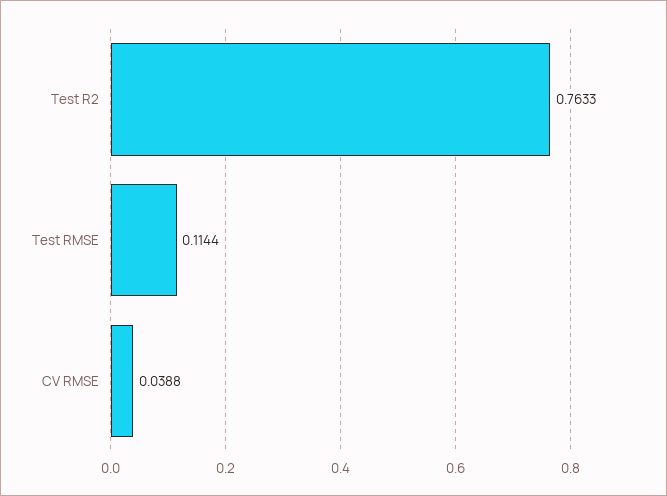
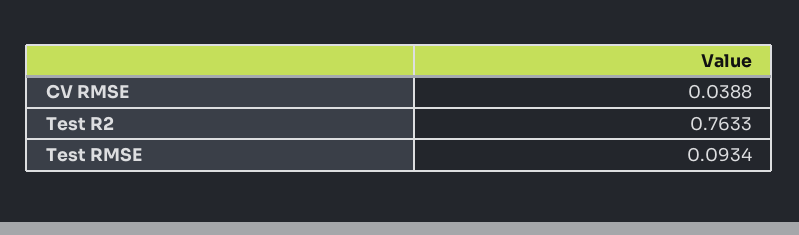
Test RMSE: 0.1144 -> 0.0934

